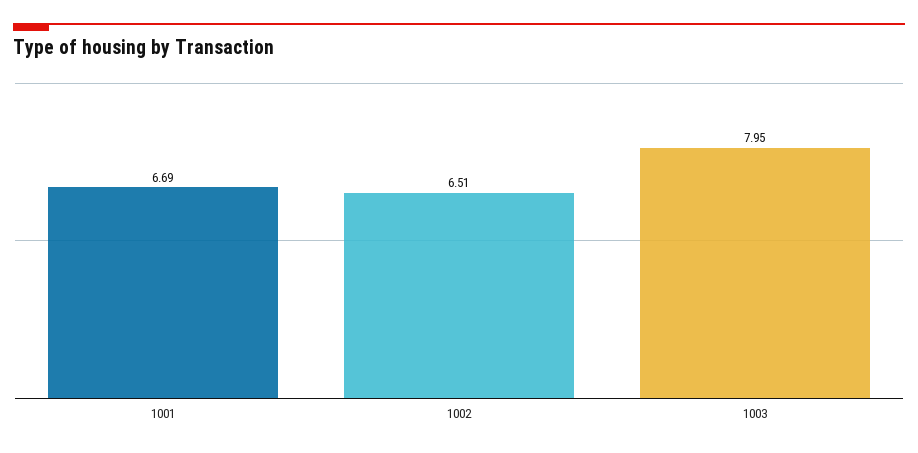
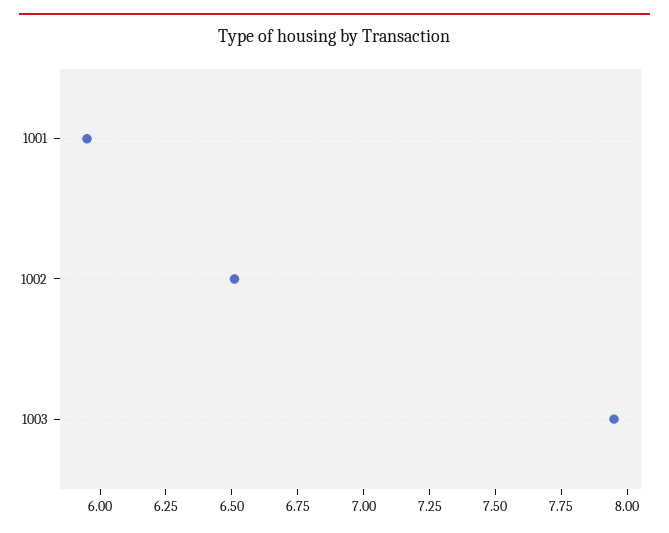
1001: 6.69 -> 5.95

